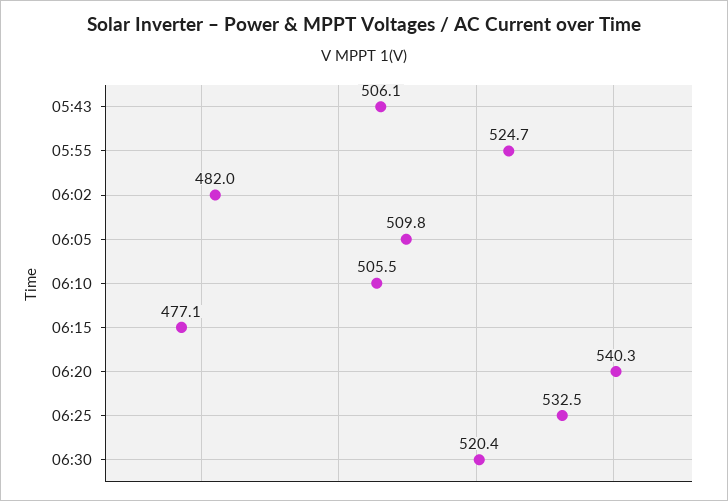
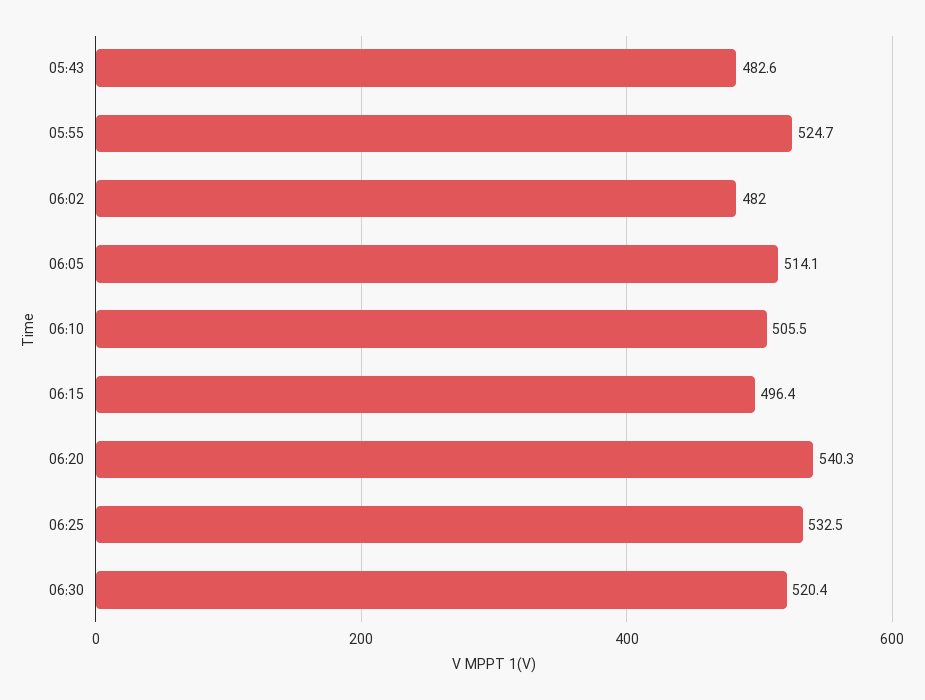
05:43: 506.1 -> 482.6
06:05: 509.8 -> 514.1
06:15: 477.1 -> 496.4

